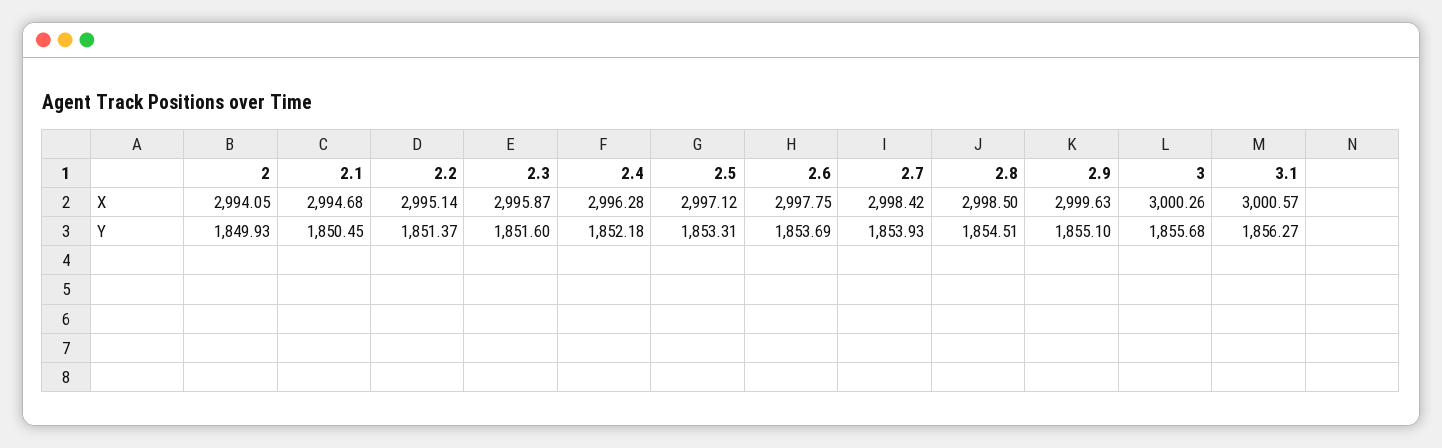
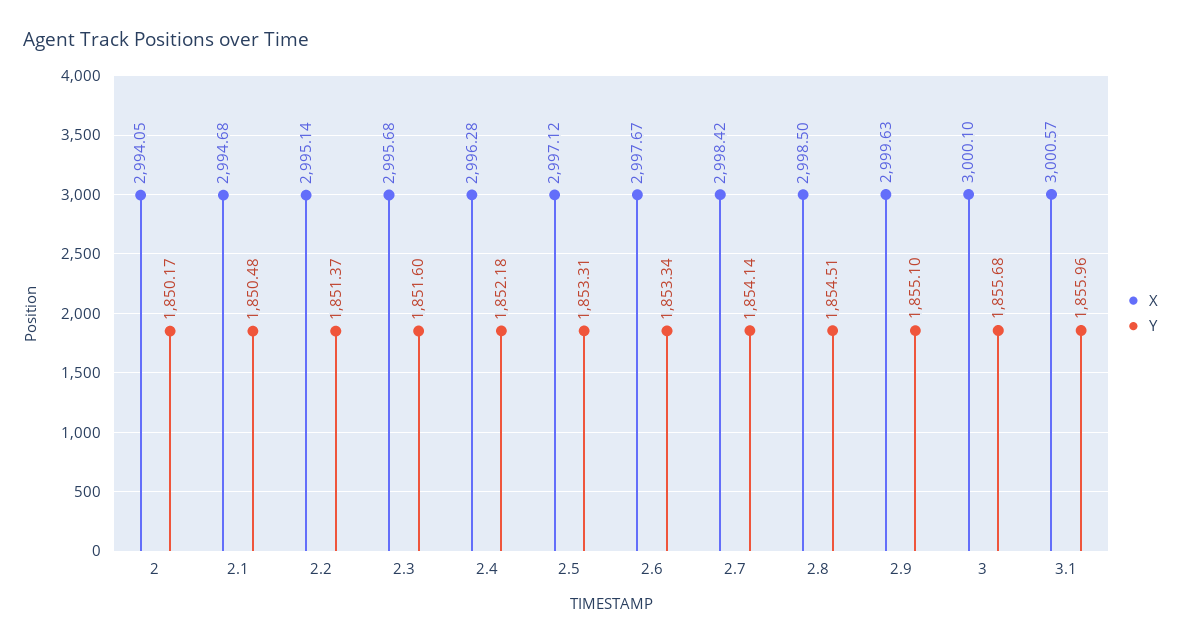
X, 2.3: 2995.87 -> 2995.68
X, 2.6: 2997.75 -> 2997.67
X, 3: 3000.26 -> 3000.1
Y, 2: 1849.93 -> 1850.17
Y, 2.1: 1850.45 -> 1850.48
Y, 2.6: 1853.69 -> 1853.34
Y, 2.7: 1853.93 -> 1854.14
Y, 3.1: 1856.27 -> 1855.96

